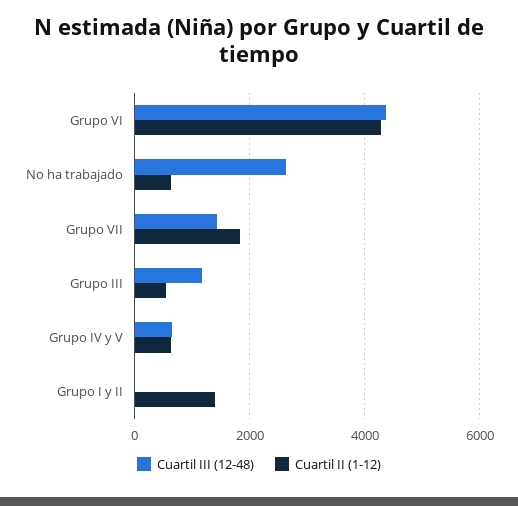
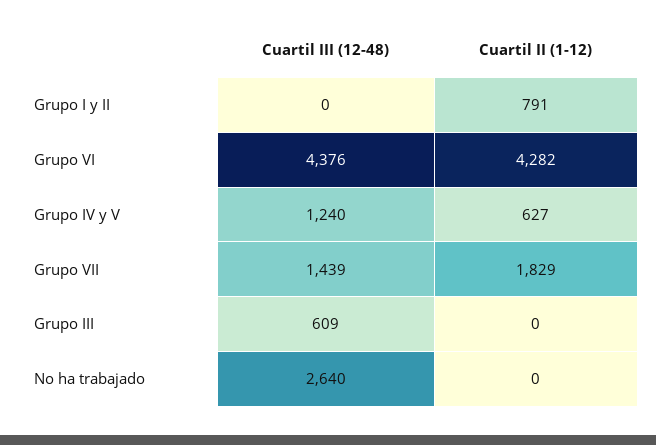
Cuartil II (1-12), No ha trabajado: 600 -> 0
Cuartil III (12-48), Grupo III: 1200 -> 609
Cuartil II (1-12), Grupo III: 600 -> 0
Cuartil III (12-48), Grupo IV y V: 600 -> 1240
Cuartil II (1-12), Grupo I y II: 1400 -> 791

